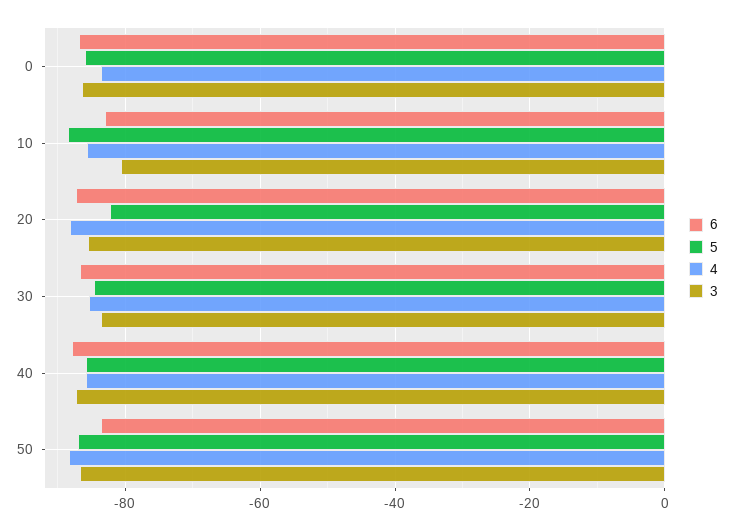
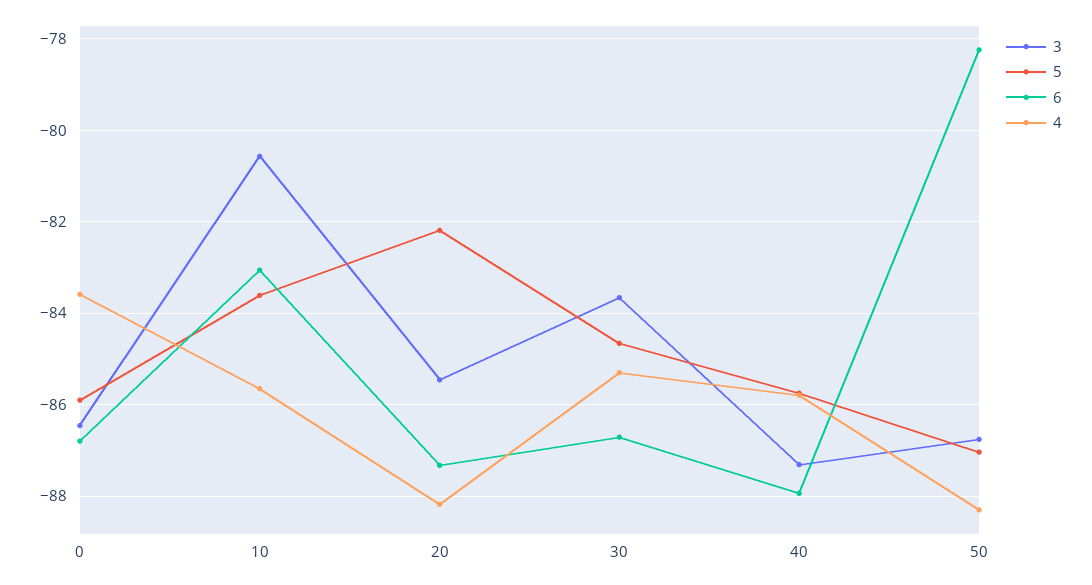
5, 10: -88 -> -83.6
6, 50: -84 -> -78.2

